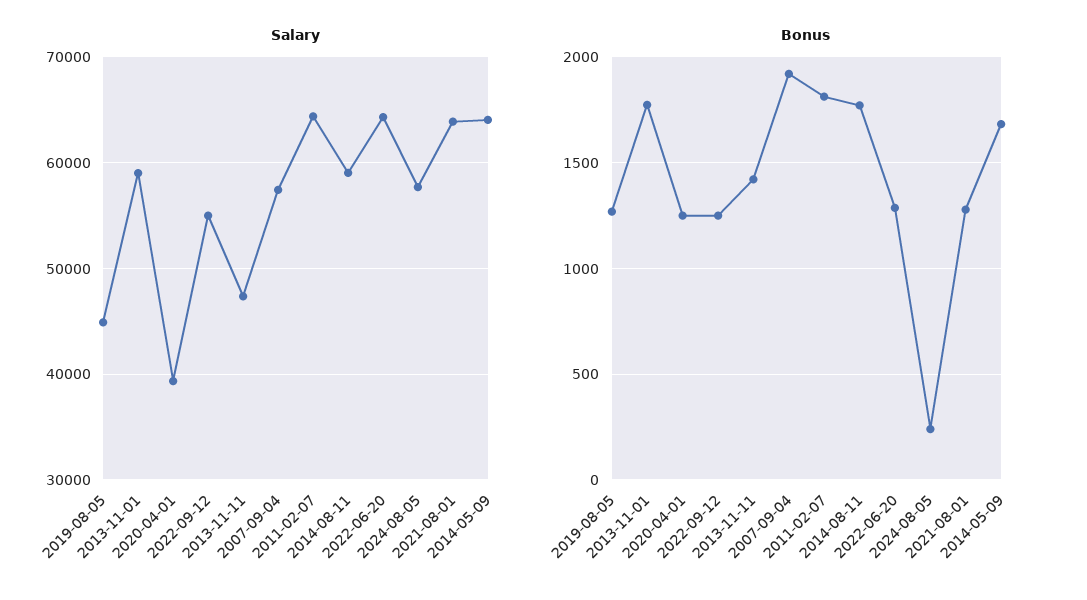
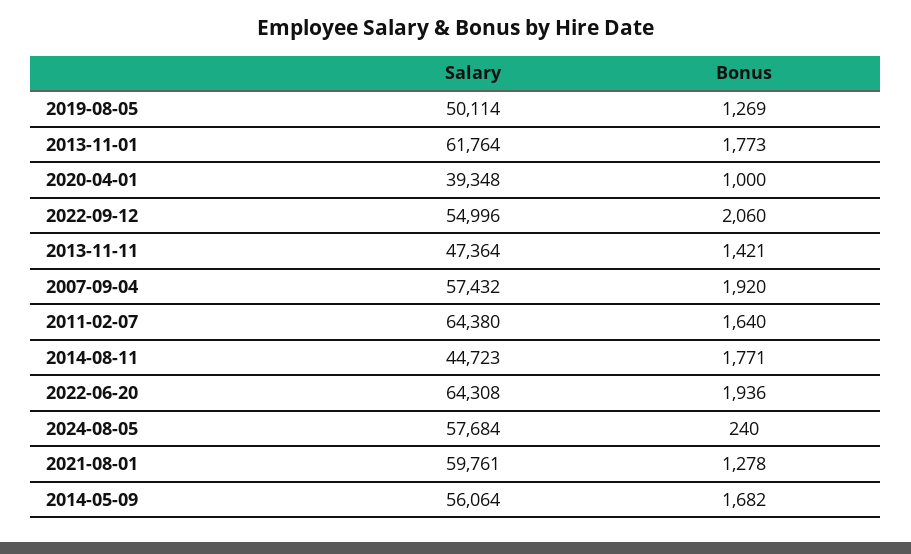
Salary, 2019-08-05: 45000 -> 50114
Salary, 2013-11-01: 59000 -> 61764
Salary, 2014-08-11: 59000 -> 44723
Salary, 2021-08-01: 64000 -> 59761
Salary, 2014-05-09: 64000 -> 56064
Bonus, 2020-04-01: 1250 -> 1000
Bonus, 2022-09-12: 1250 -> 2060
Bonus, 2011-02-07: 1800 -> 1640
Bonus, 2022-06-20: 1300 -> 1936

